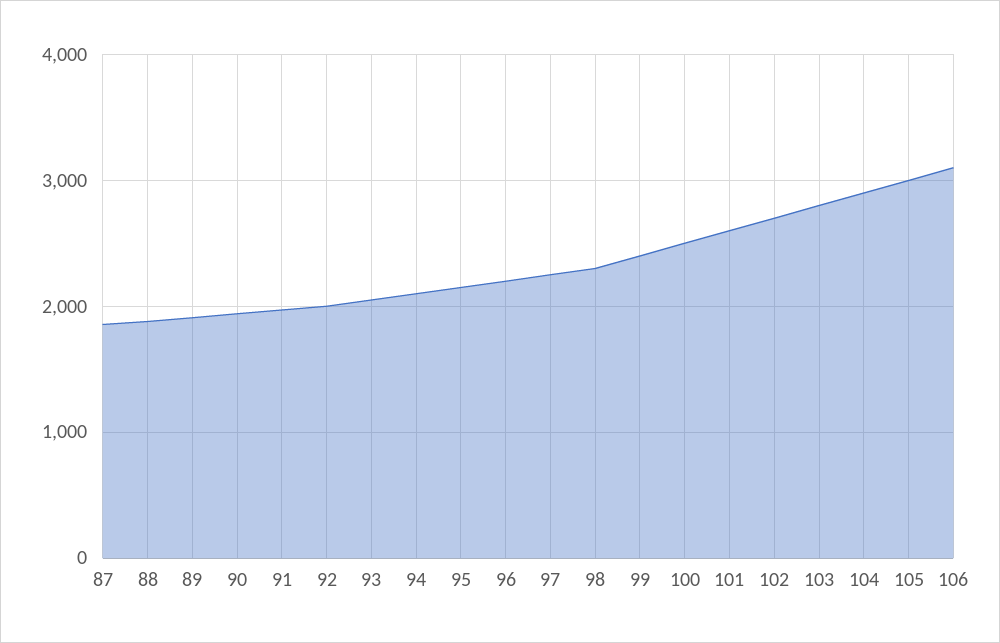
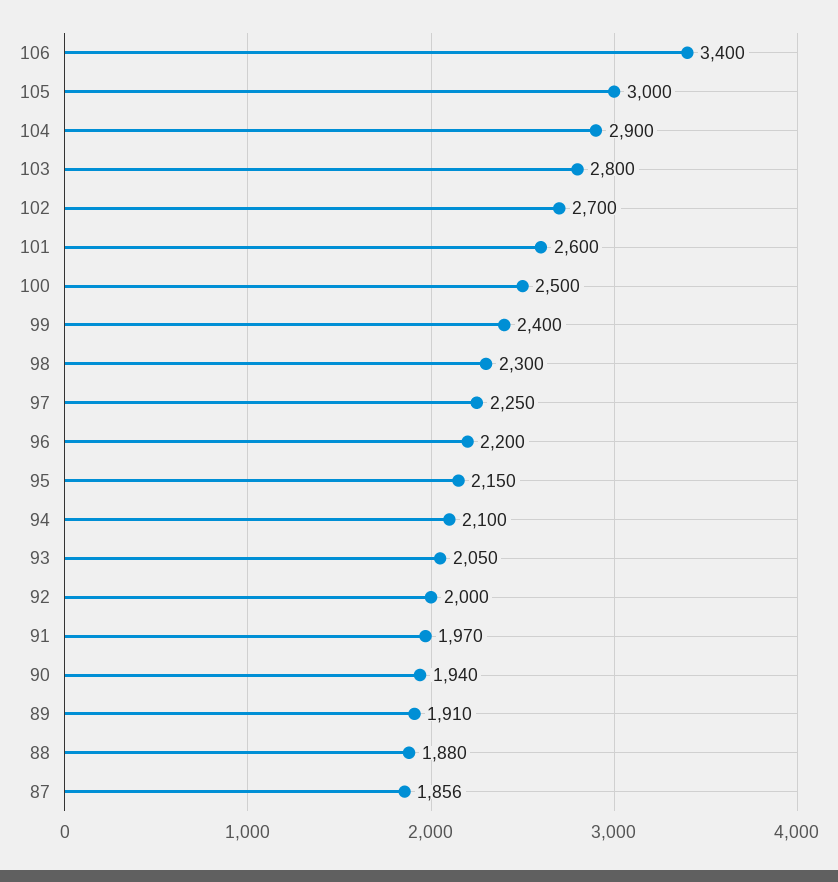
106: 3100 -> 3400

